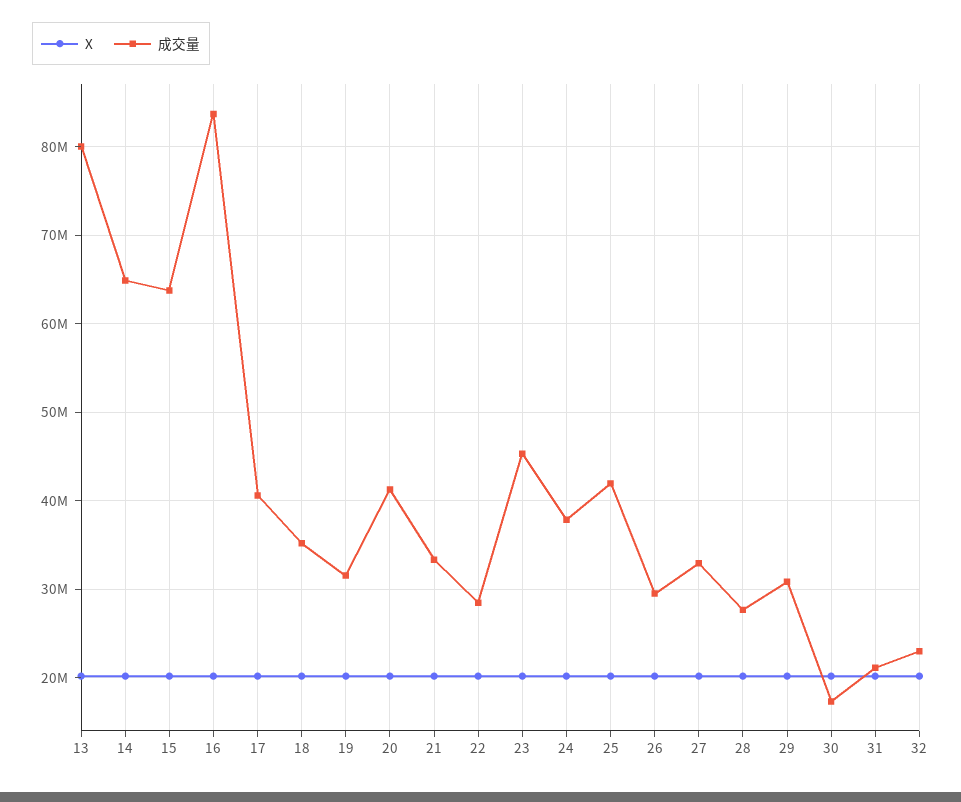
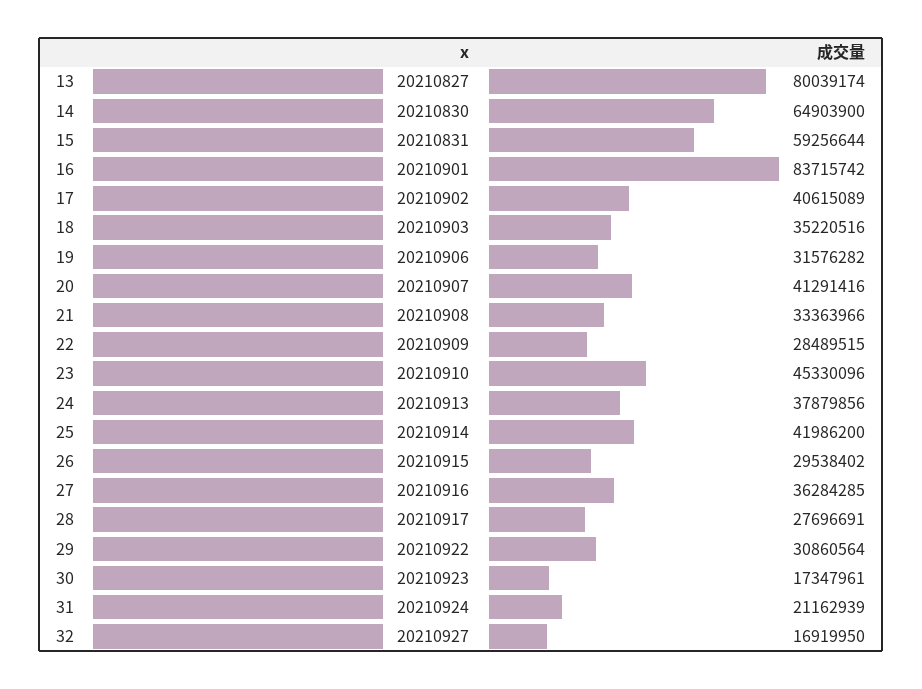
成交量, 15: 64000000 -> 59256644
成交量, 27: 33000000 -> 36284285
成交量, 32: 23000000 -> 16919950

